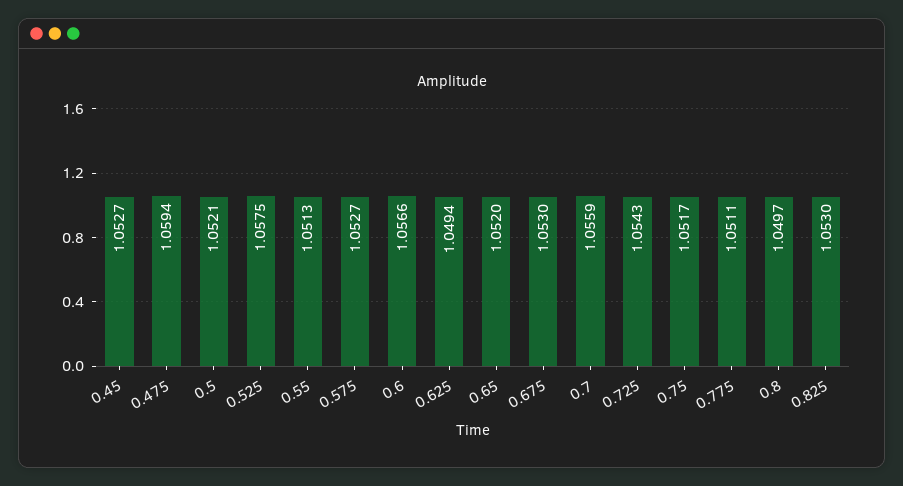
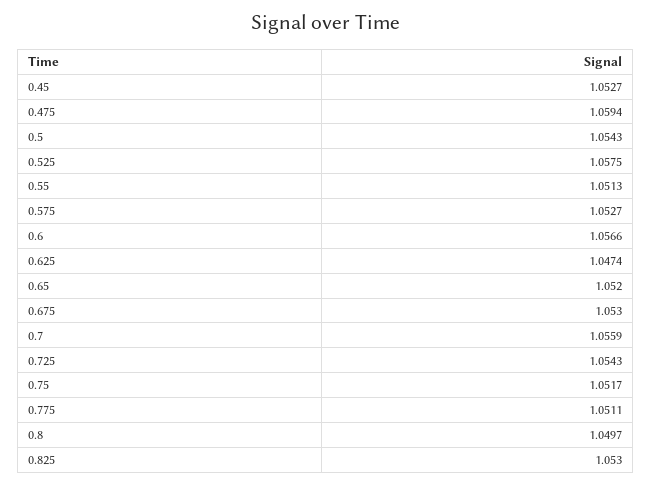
0.5: 1.0521 -> 1.0543
0.625: 1.0494 -> 1.0474

